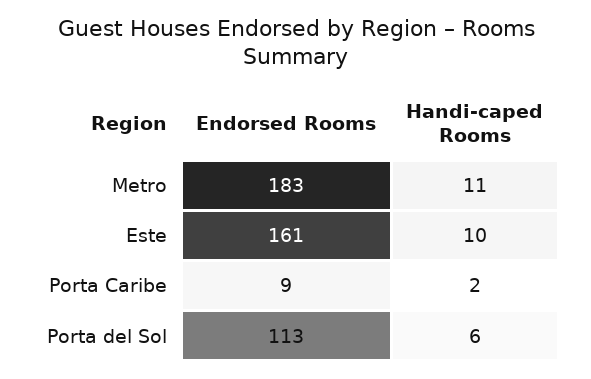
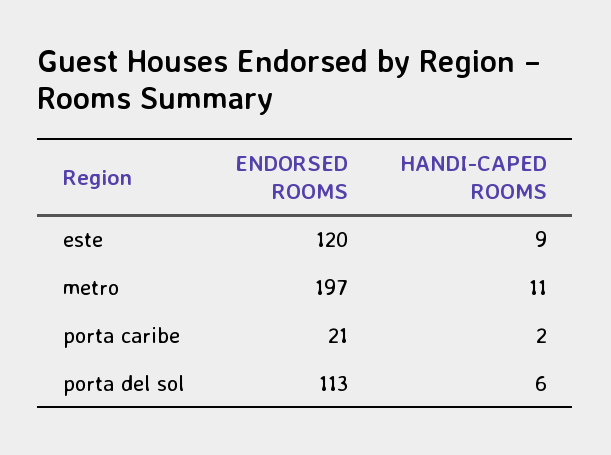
Endorsed Rooms, Metro: 183 -> 197
Endorsed Rooms, Este: 161 -> 120
Handi-caped Rooms, Este: 10 -> 9
Endorsed Rooms, Porta Caribe: 9 -> 21

